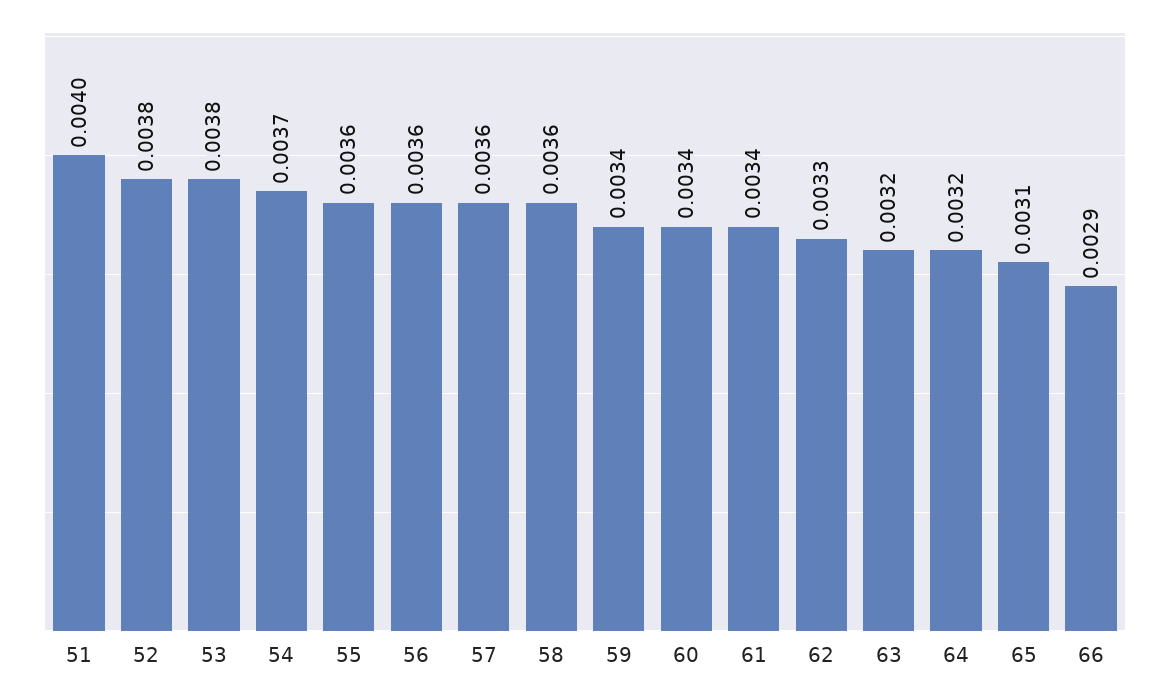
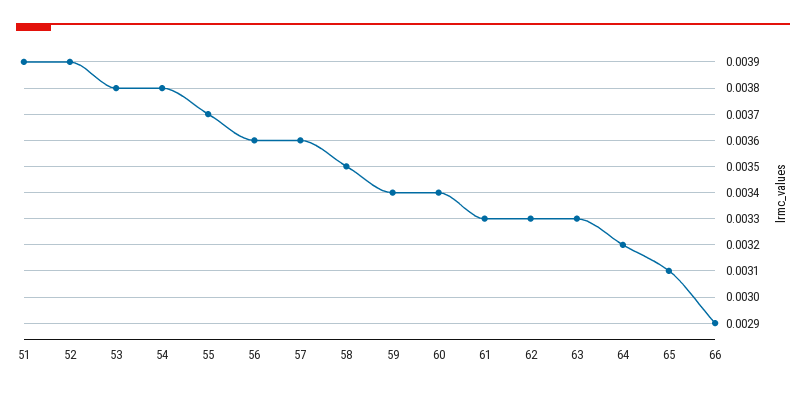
51: 0.004 -> 0.0039
52: 0.0038 -> 0.0039
54: 0.0037 -> 0.0038
55: 0.0036 -> 0.0037
58: 0.0036 -> 0.0035
61: 0.0034 -> 0.0033
63: 0.0032 -> 0.0033

